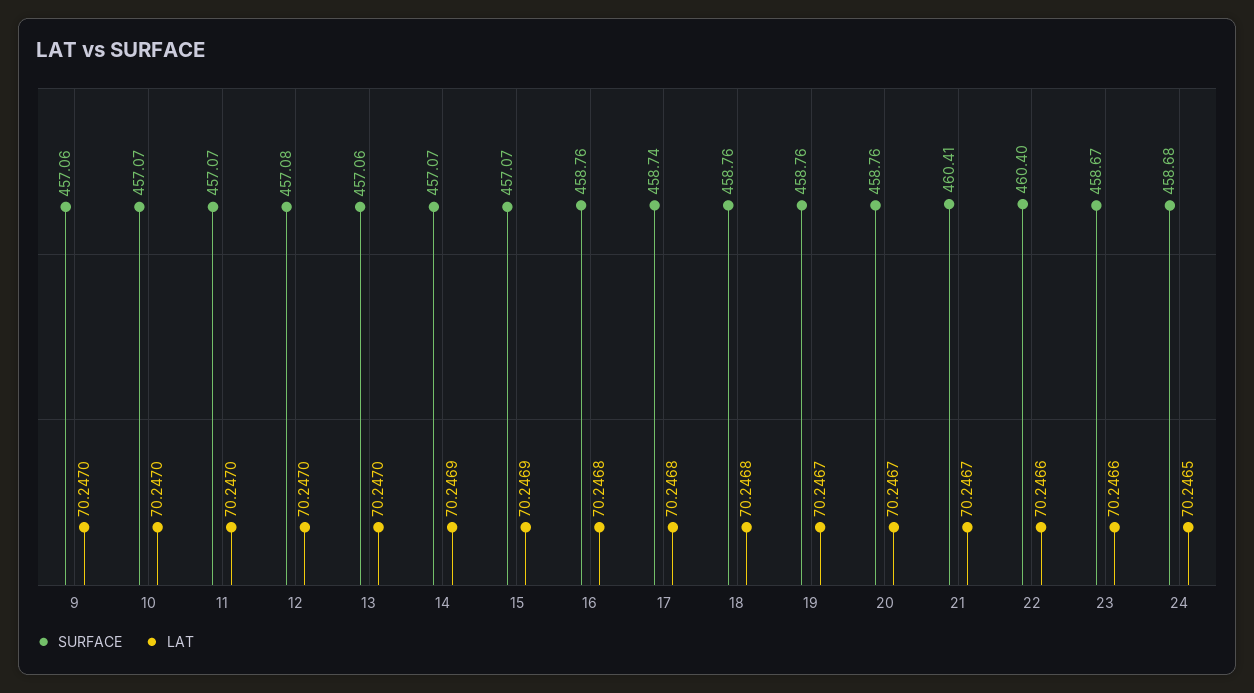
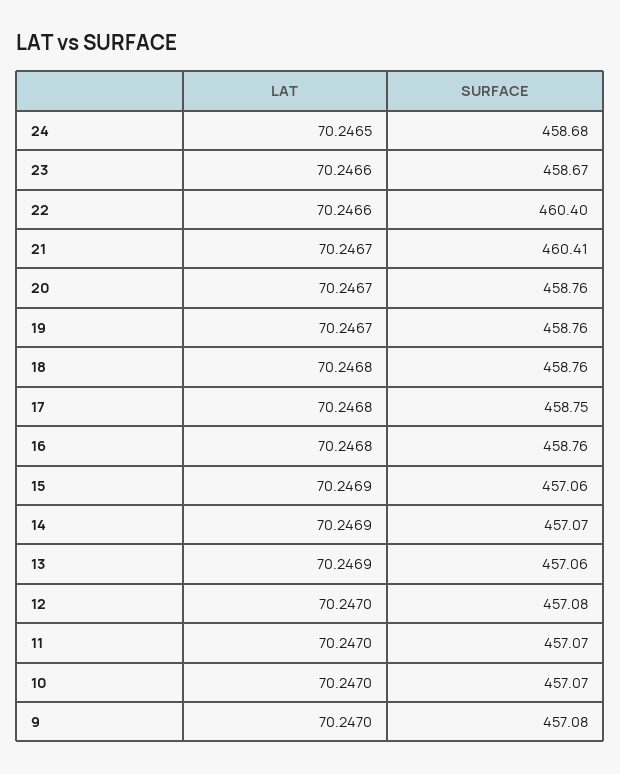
SURFACE, 9: 457.06 -> 457.08
LAT, 13: 70.247 -> 70.2469
SURFACE, 15: 457.07 -> 457.06
SURFACE, 17: 458.74 -> 458.75

